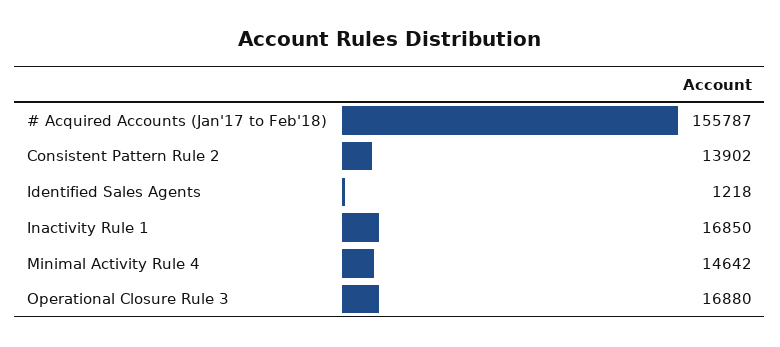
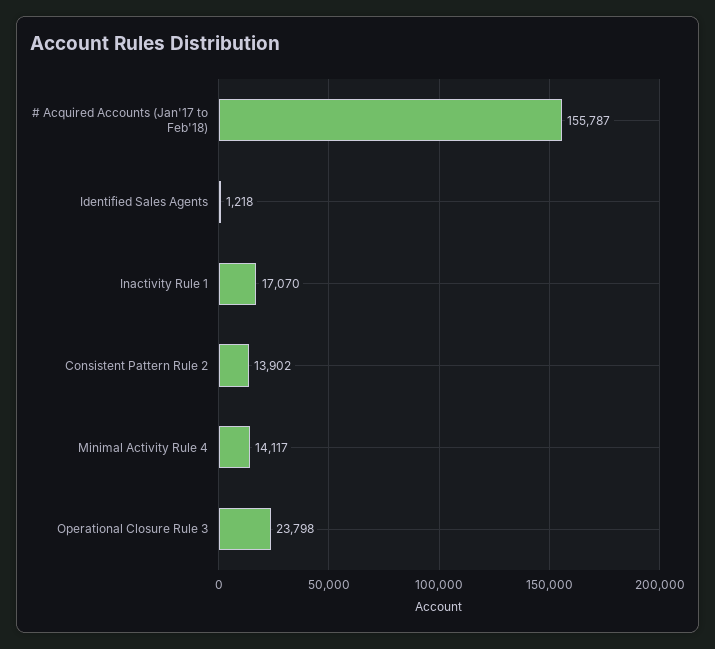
Inactivity Rule 1: 16850 -> 17070
Minimal Activity Rule 4: 14642 -> 14117
Operational Closure Rule 3: 16880 -> 23798

